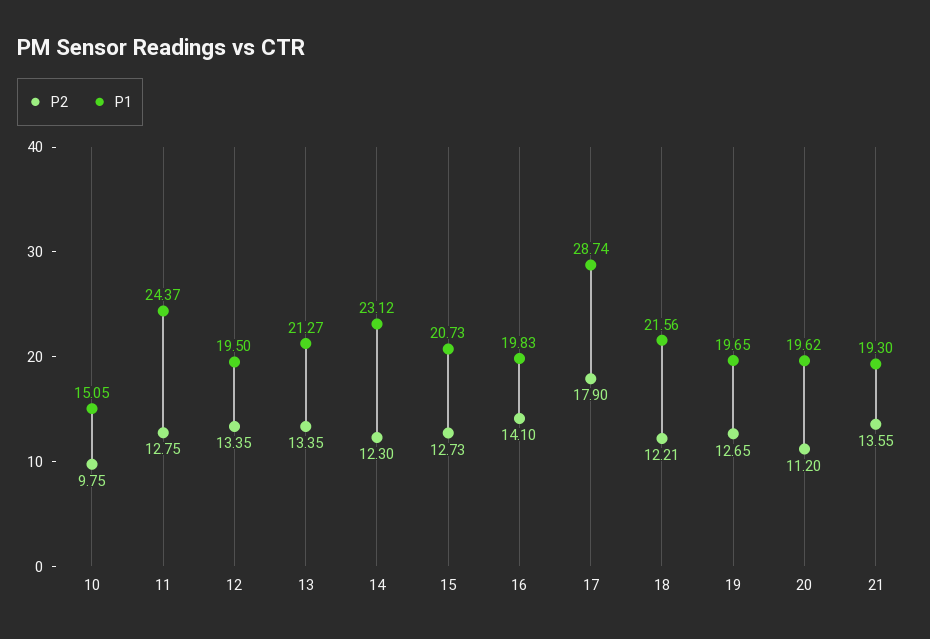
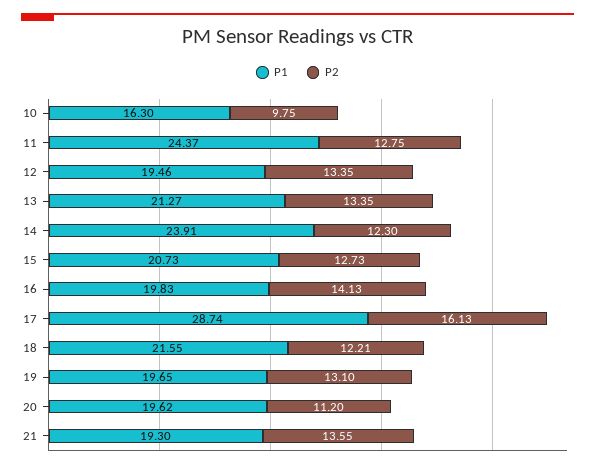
P1, 10: 15.05 -> 16.3
P1, 12: 19.5 -> 19.46
P1, 14: 23.12 -> 23.91
P2, 16: 14.1 -> 14.13
P2, 17: 17.9 -> 16.13
P1, 18: 21.56 -> 21.55
P2, 19: 12.65 -> 13.1

